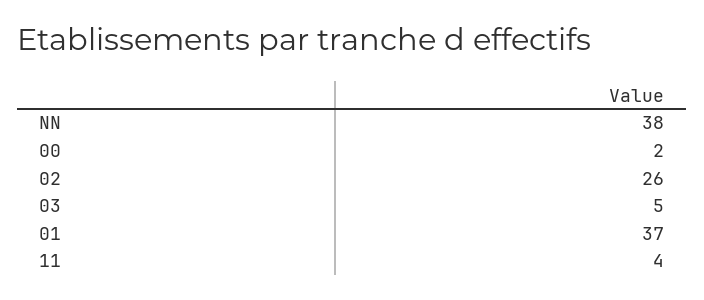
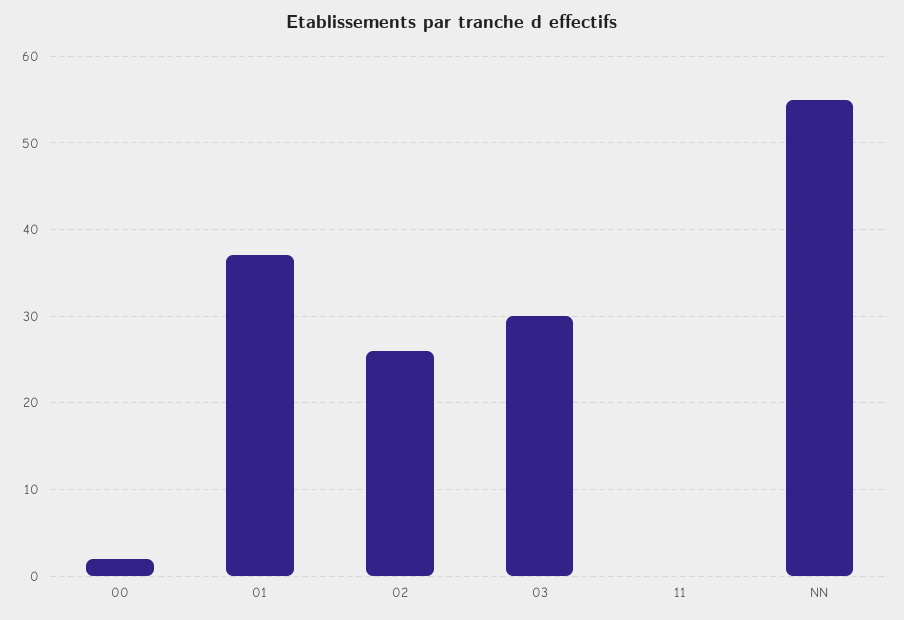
NN: 38 -> 55
03: 5 -> 30
11: 4 -> 0

